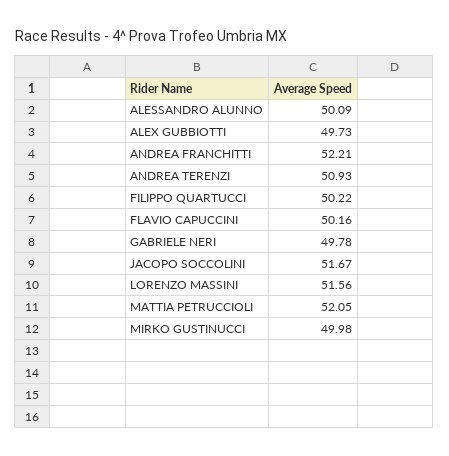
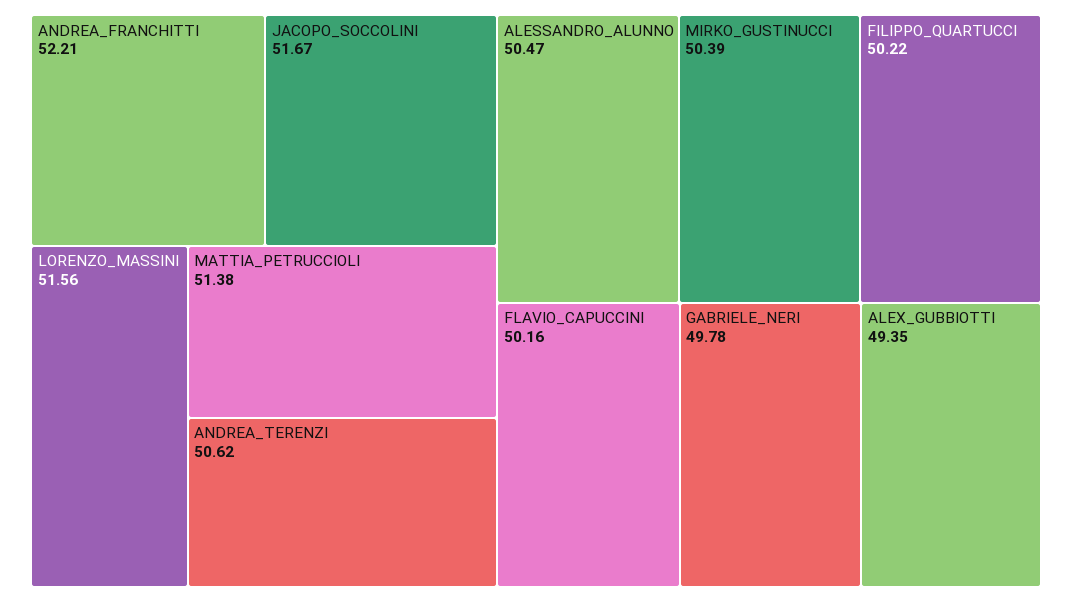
ALESSANDRO ALUNNO: 50.09 -> 50.47
ALEX GUBBIOTTI: 49.73 -> 49.35
ANDREA TERENZI: 50.93 -> 50.62
MATTIA PETRUCCIOLI: 52.05 -> 51.38
MIRKO GUSTINUCCI: 49.98 -> 50.39

